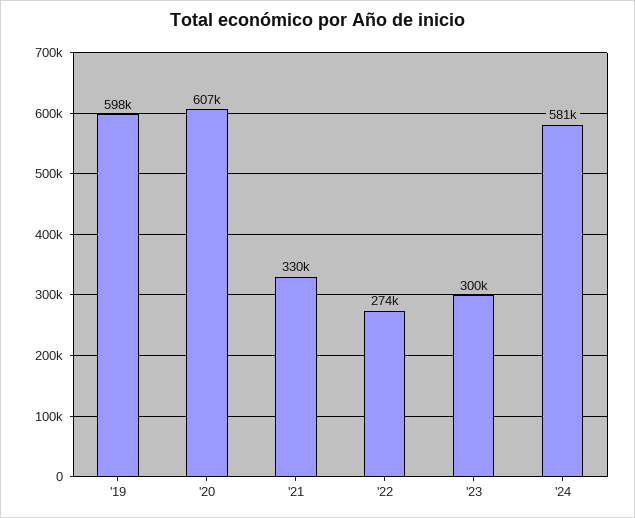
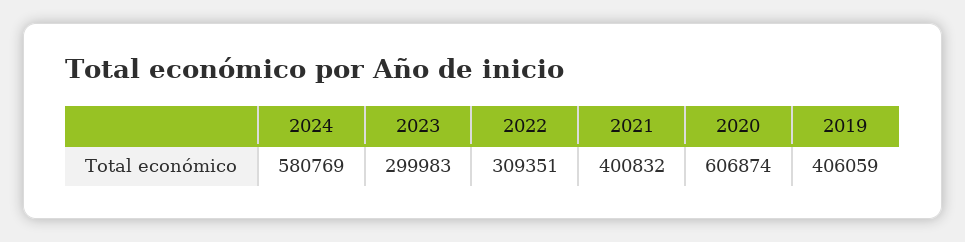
'19: 598000 -> 406059
'21: 330000 -> 400832
'22: 274000 -> 309351

